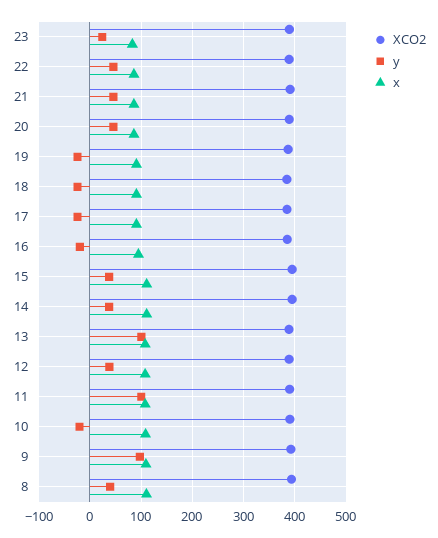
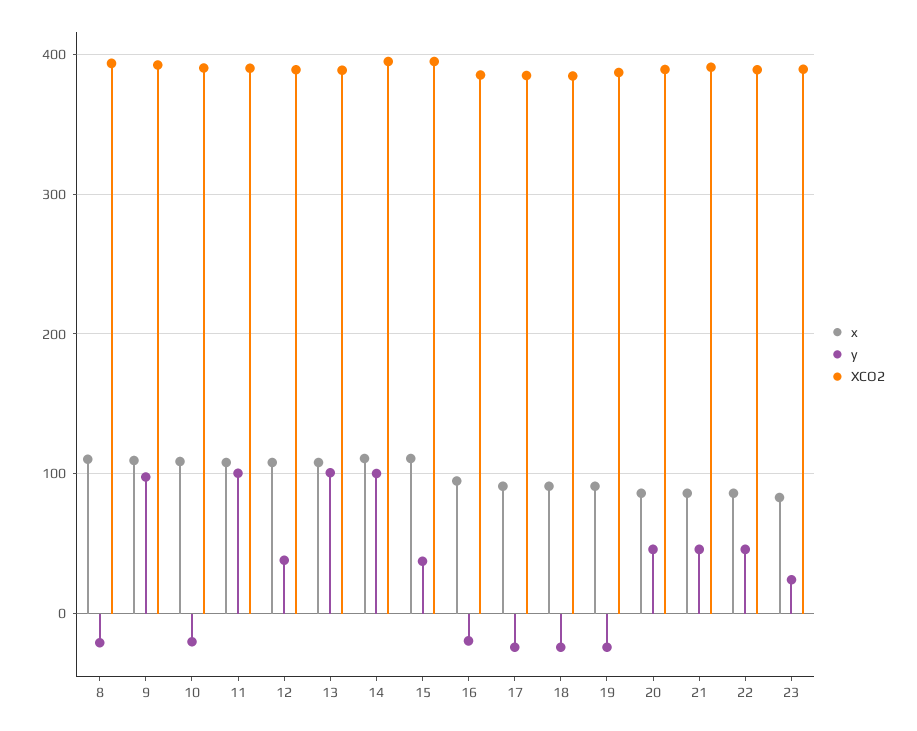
y, 14: 40 -> 100
y, 8: 40 -> -20

